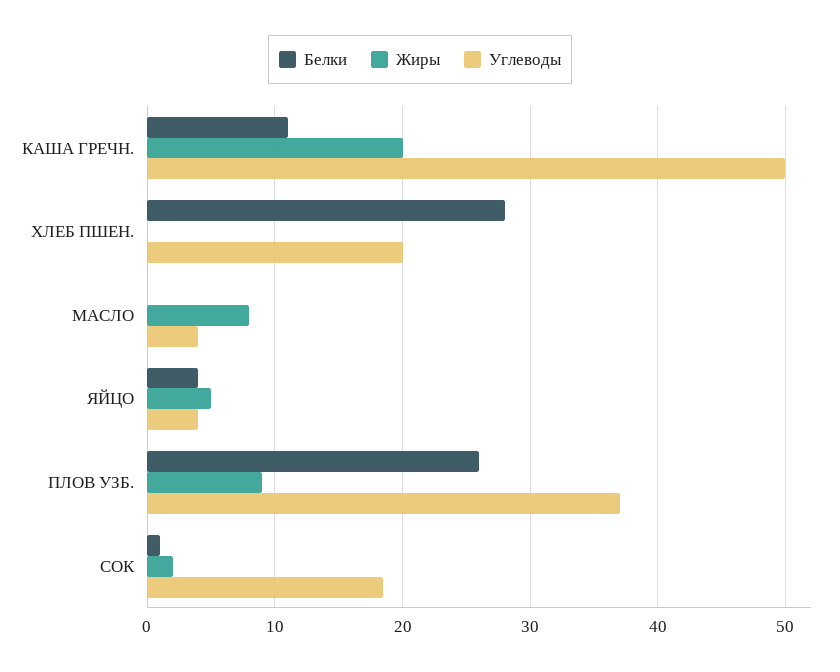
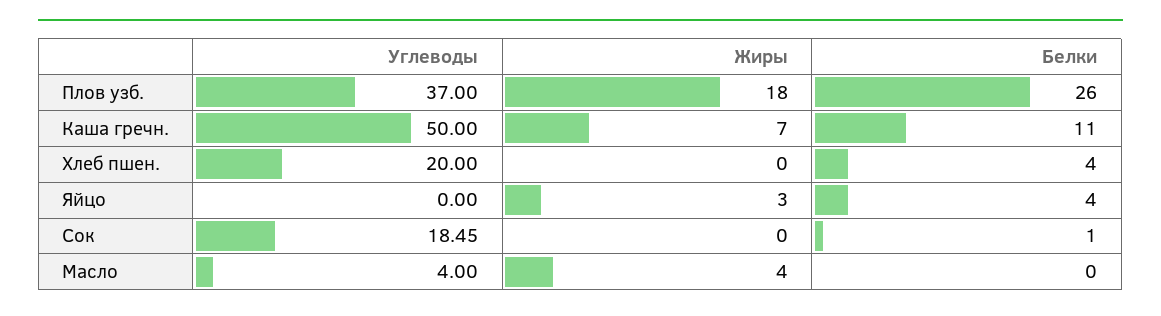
Жиры, КАША ГРЕЧН.: 20 -> 7
Белки, ХЛЕБ ПШЕН.: 28 -> 4
Жиры, МАСЛО: 8 -> 4
Жиры, ЯЙЦО: 5 -> 3
Углеводы, ЯЙЦО: 4 -> 0
Жиры, ПЛОВ УЗБ.: 9 -> 18
Жиры, СОК: 2 -> 0

